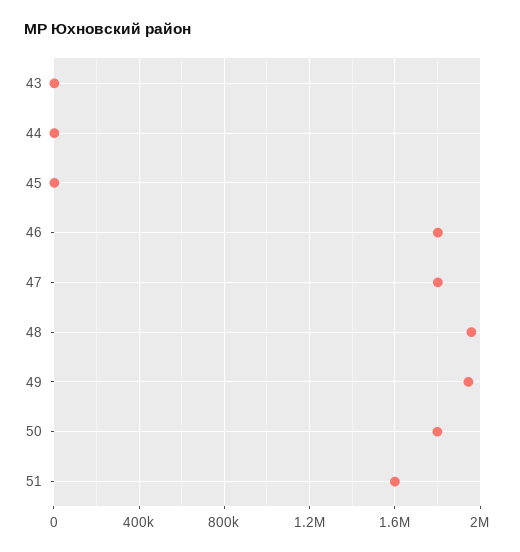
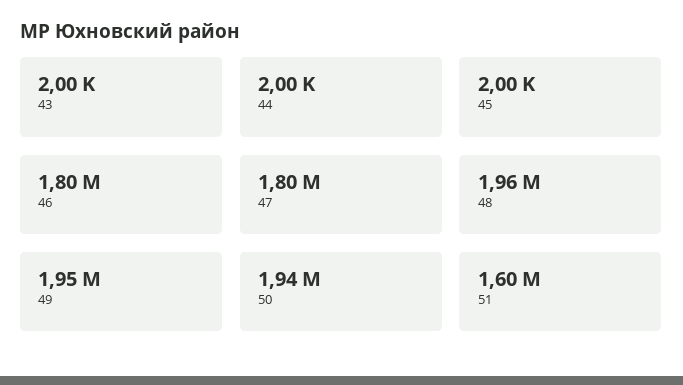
50: 1800000 -> 1940000

